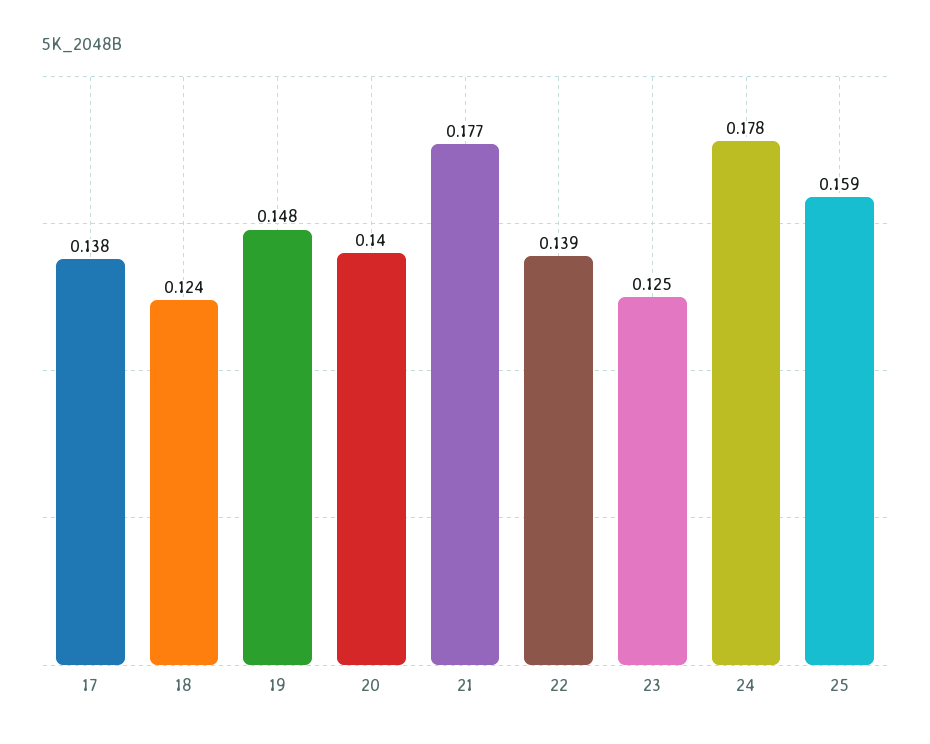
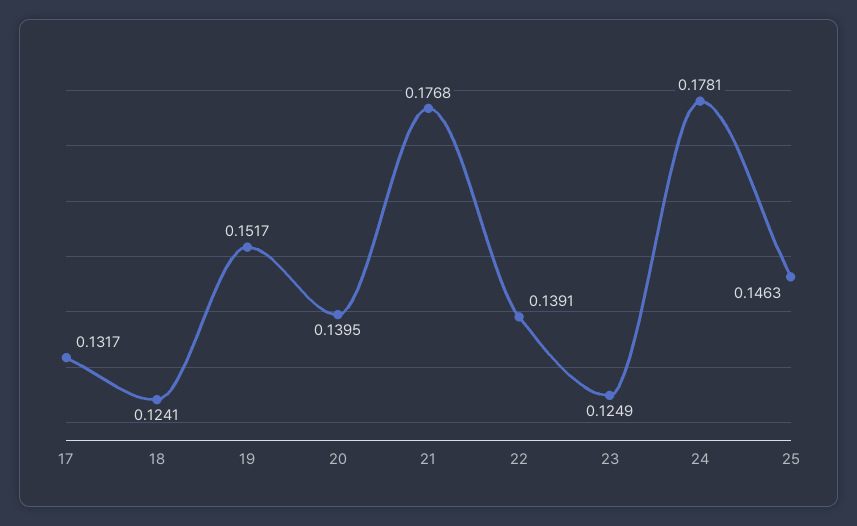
17: 0.138 -> 0.1317
19: 0.148 -> 0.1517
25: 0.159 -> 0.1463

